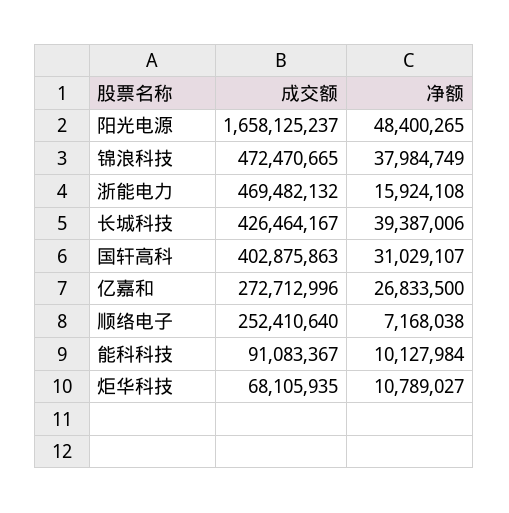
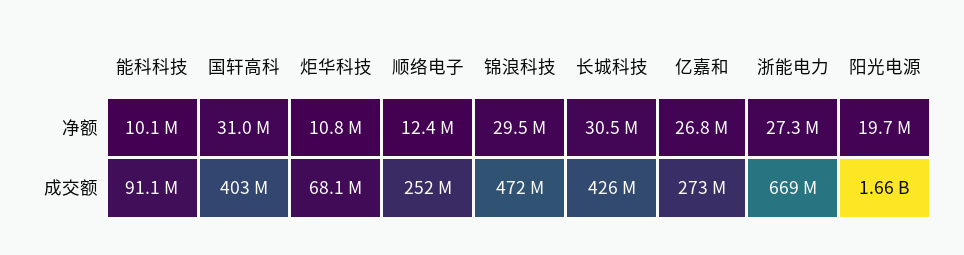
净额, 阳光电源: 48400265 -> 19700000
净额, 锦浪科技: 37984749 -> 29500000
成交额, 浙能电力: 469482132 -> 669000000
净额, 浙能电力: 15924108 -> 27300000
净额, 长城科技: 39387006 -> 30500000
净额, 顺络电子: 7168038 -> 12400000

